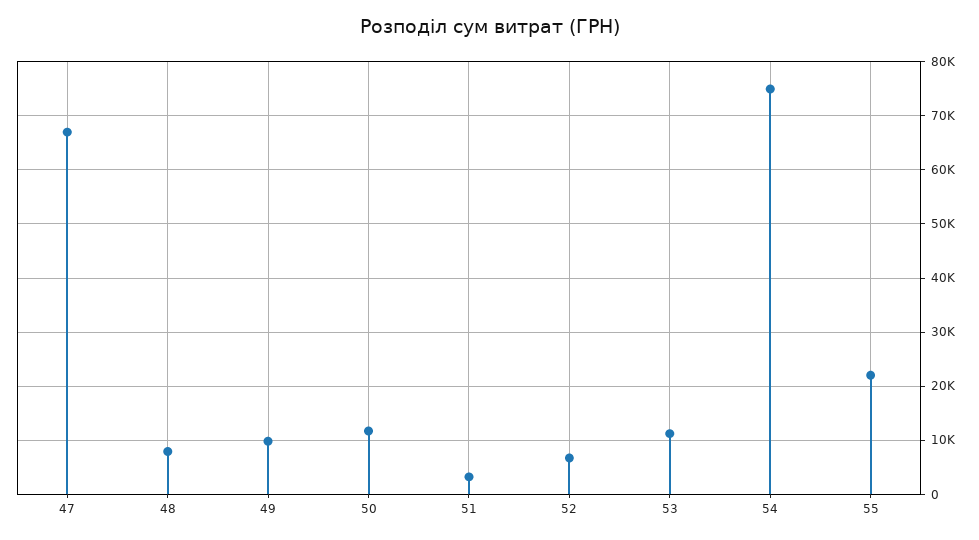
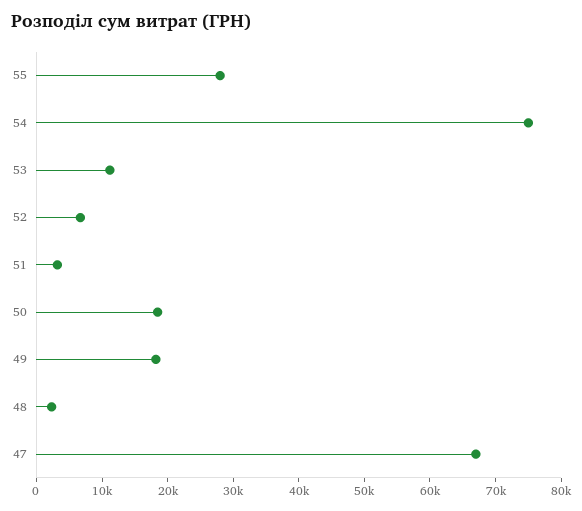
48: 8000 -> 2000
49: 10000 -> 18000
50: 12000 -> 18000
55: 22000 -> 28000

